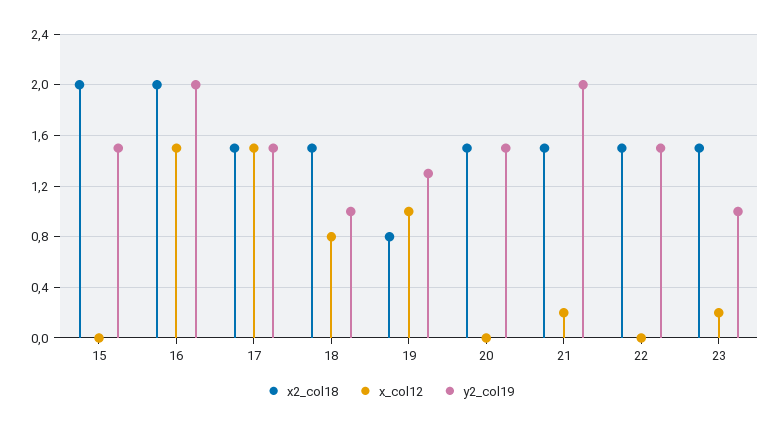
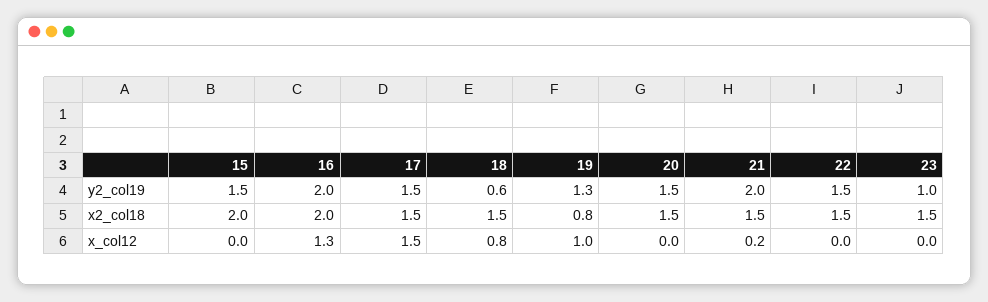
x_col12, 16: 1.5 -> 1.3
y2_col19, 18: 1 -> 0.6
x_col12, 23: 0.2 -> 0

